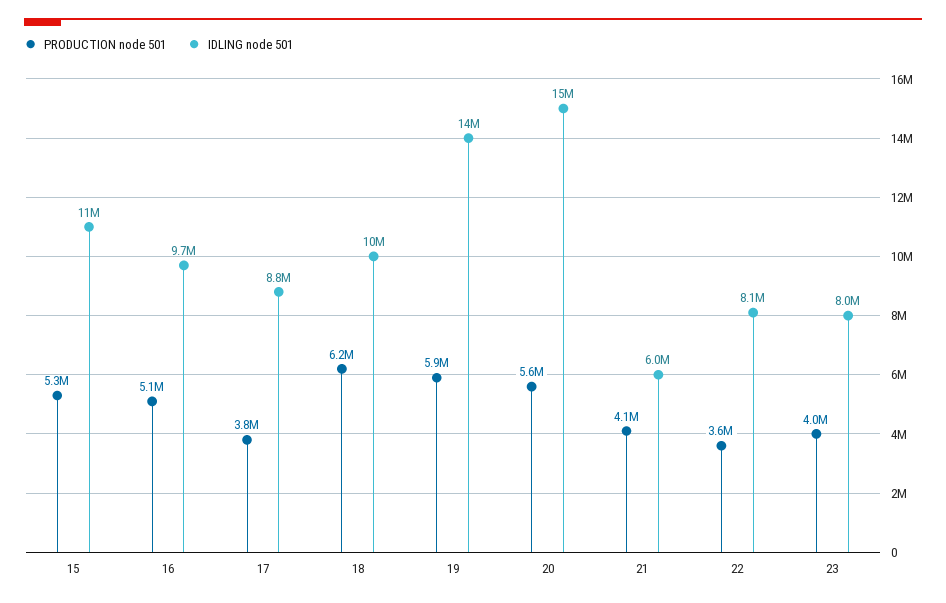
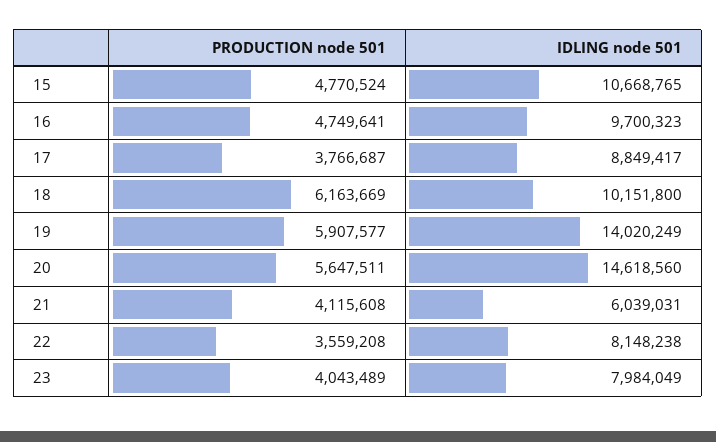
PRODUCTION node 501, 15: 5300000 -> 4770524
PRODUCTION node 501, 16: 5100000 -> 4749641

